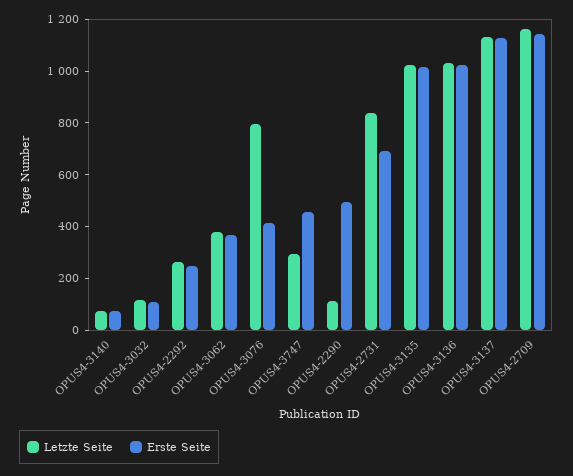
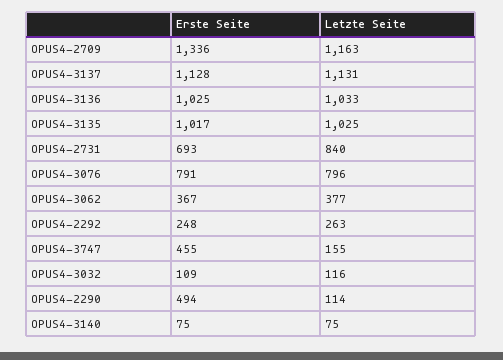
Erste Seite, OPUS4-3076: 400 -> 791
Letzte Seite, OPUS4-3747: 300 -> 155
Erste Seite, OPUS4-2709: 1150 -> 1336

